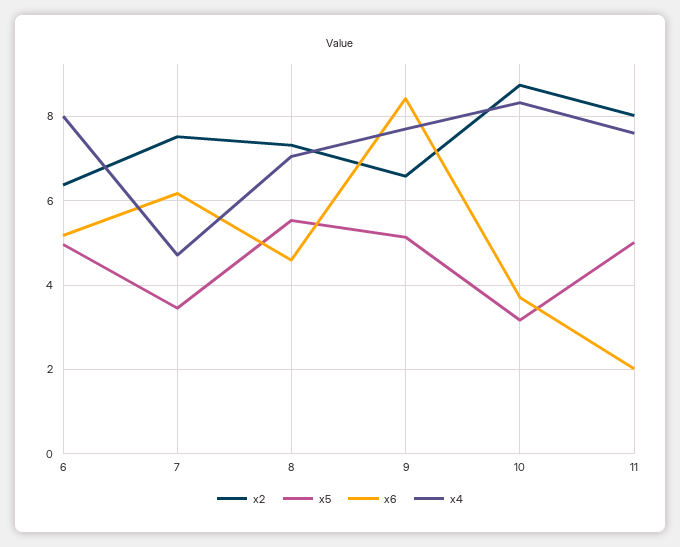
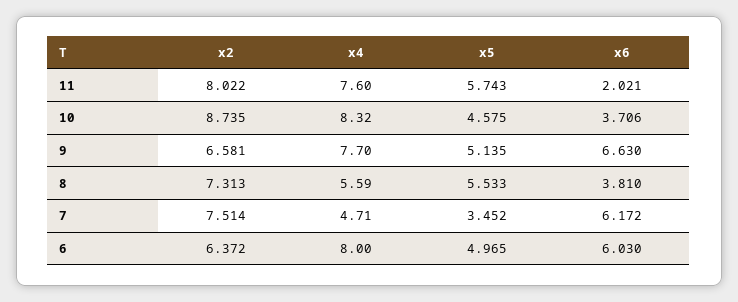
x6, 6: 5.2 -> 6.03
x6, 8: 4.6 -> 3.81
x4, 8: 7 -> 5.59
x6, 9: 8.4 -> 6.63
x5, 10: 3.2 -> 4.575
x5, 11: 5 -> 5.743

